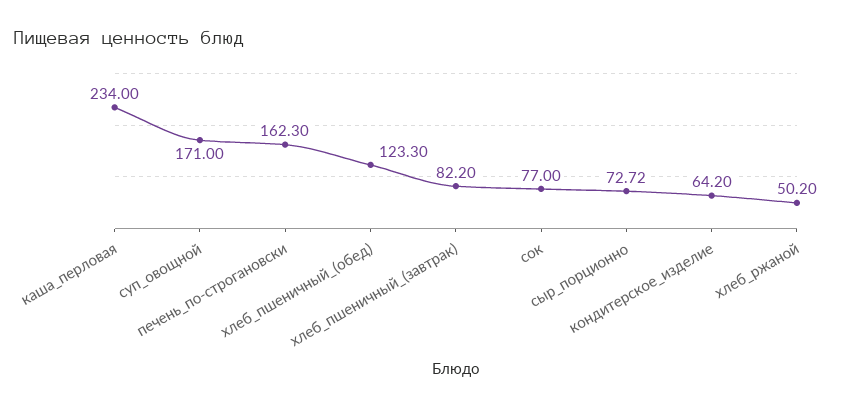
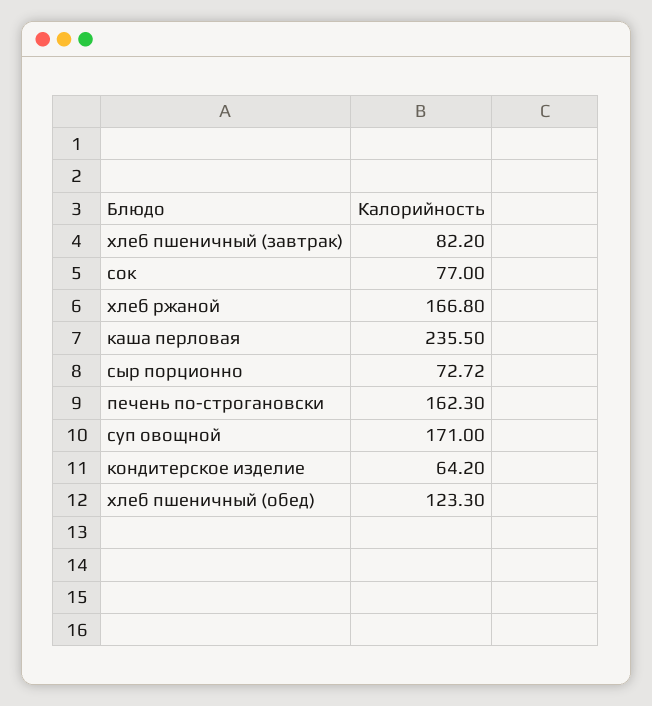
каша_перловая: 234 -> 235.5
хлеб_ржаной: 50.2 -> 166.8

